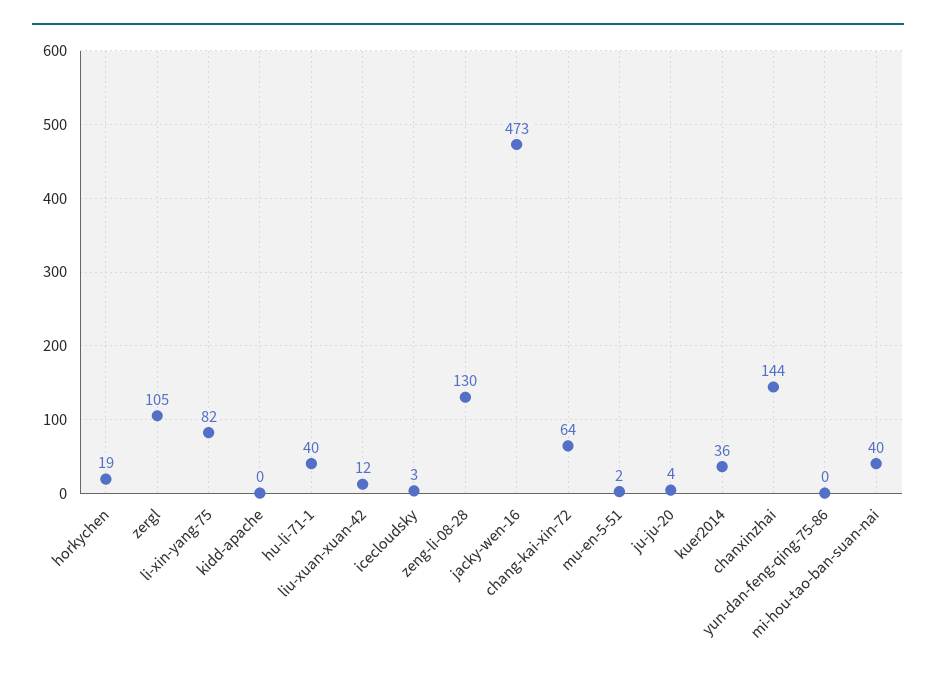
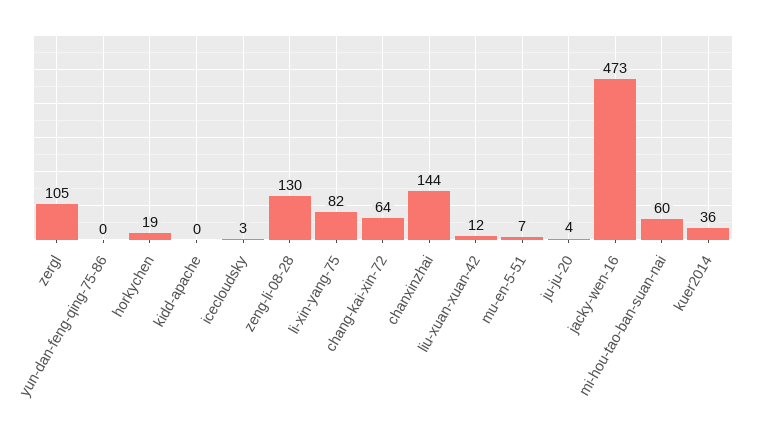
hu-li-71-1: 40 -> none
mu-en-5-51: 2 -> 7
mi-hou-tao-ban-suan-nai: 40 -> 60

